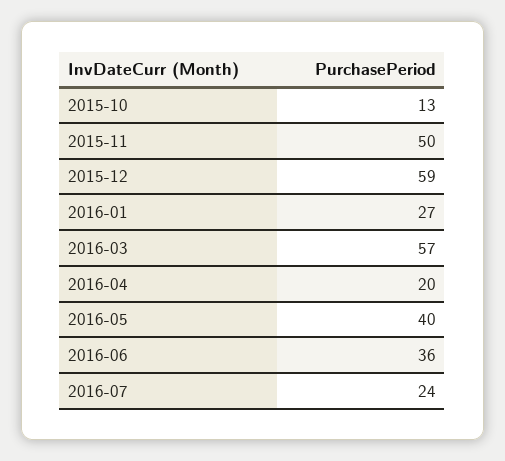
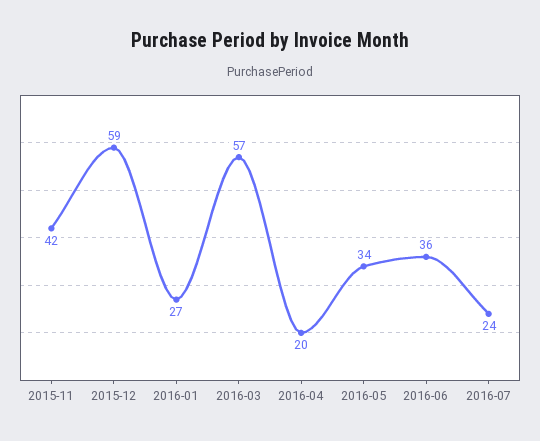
2015-10: 13 -> none
2015-11: 50 -> 42
2016-05: 40 -> 34

